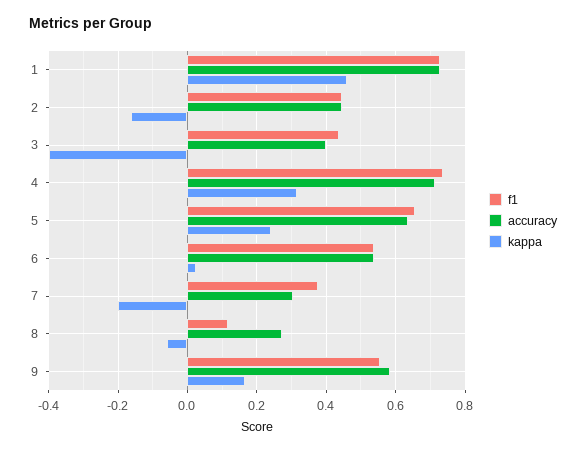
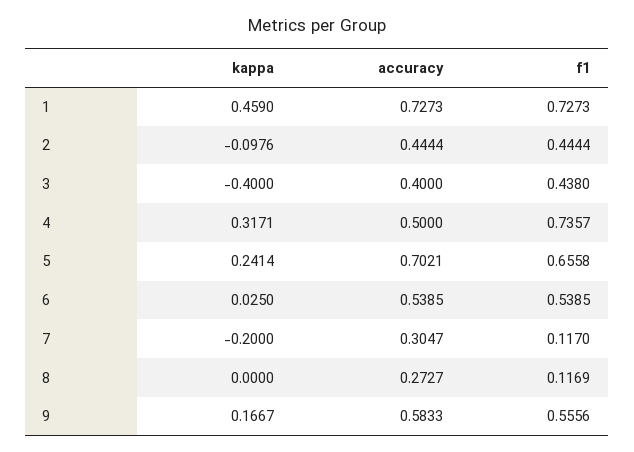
kappa, 2: -0.16 -> -0.0976
accuracy, 4: 0.72 -> 0.5
accuracy, 5: 0.64 -> 0.7021
f1, 7: 0.38 -> 0.117
kappa, 8: -0.06 -> 0

